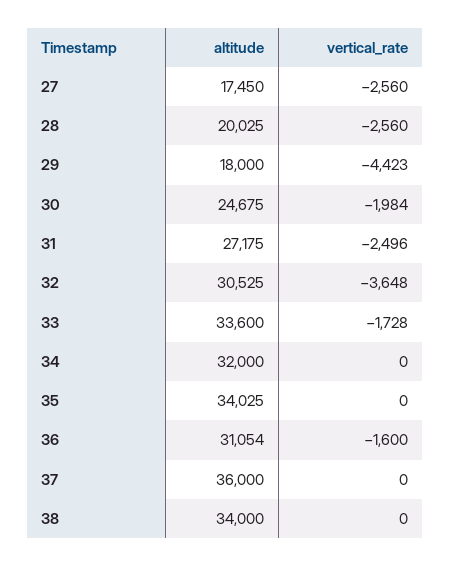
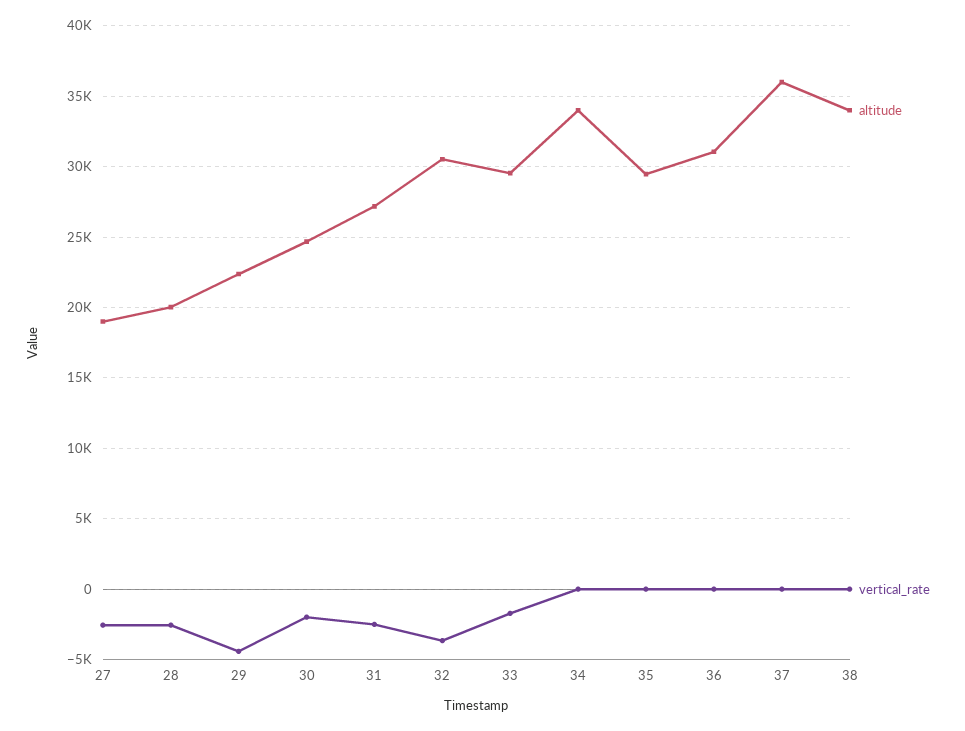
altitude, 27: 17450 -> 19000
altitude, 29: 18000 -> 22500
altitude, 33: 33600 -> 29500
altitude, 34: 32000 -> 34000
altitude, 35: 34025 -> 29500
vertical_rate, 36: -1600 -> 0

